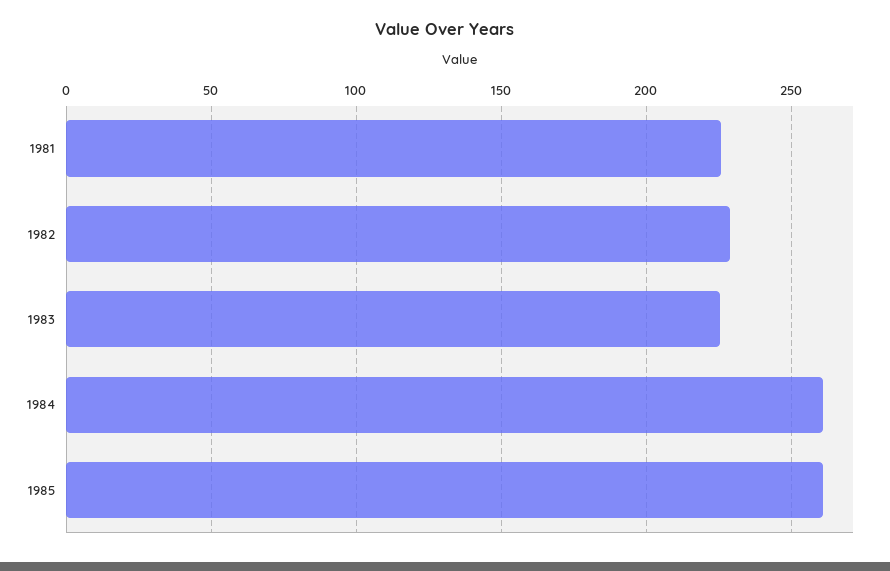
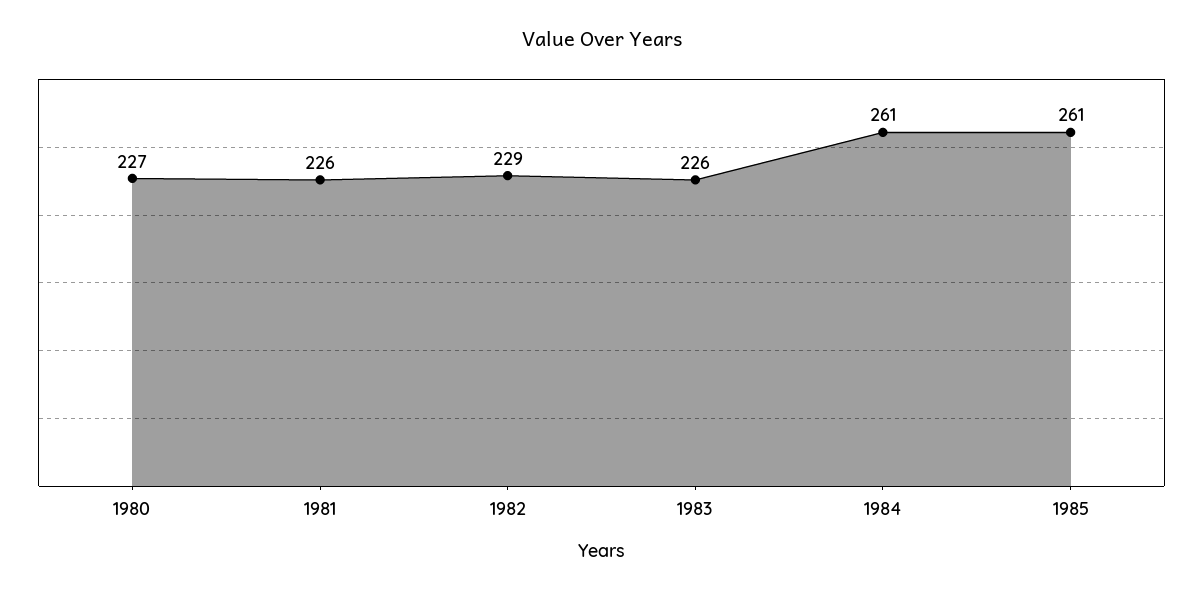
1980: none -> 227

